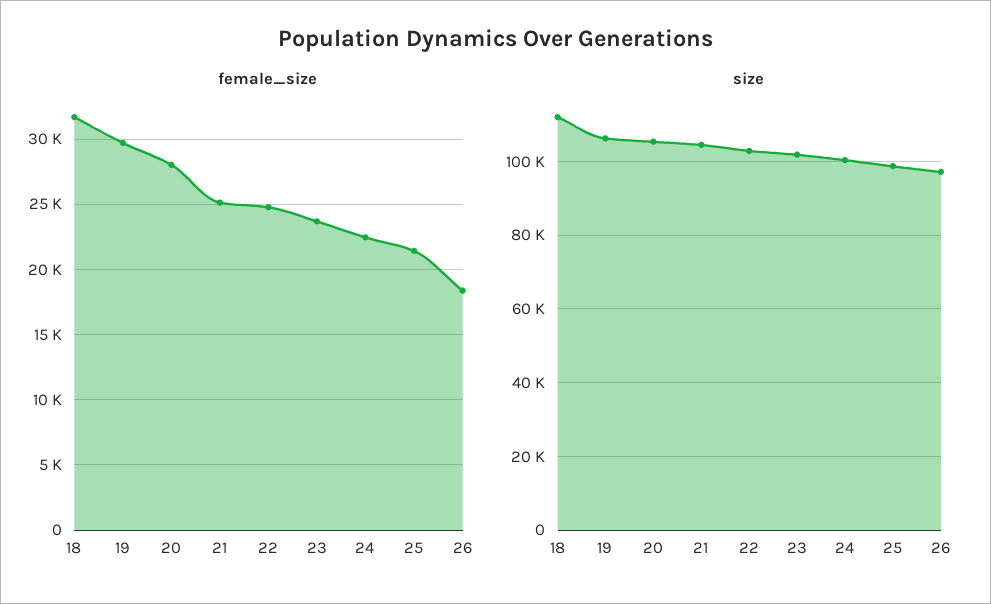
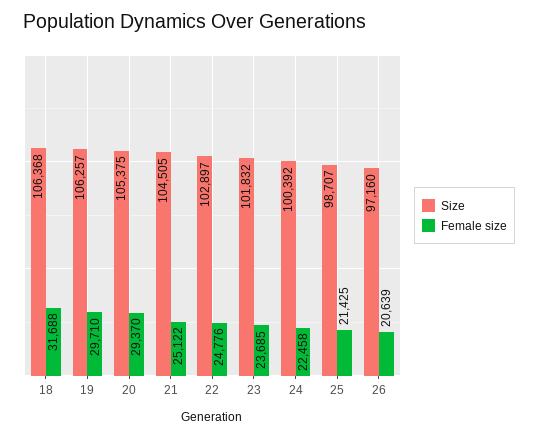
female_size, 20: 28000 -> 29370
female_size, 26: 18500 -> 20639
size, 18: 112000 -> 106368

